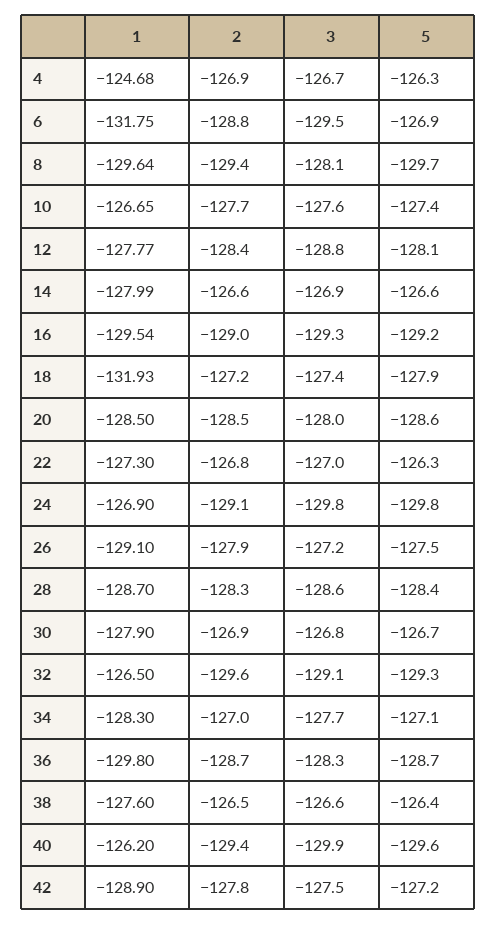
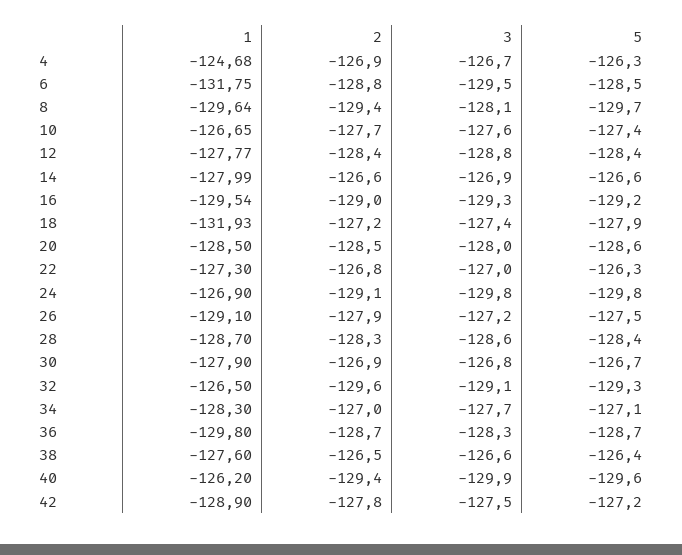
5, 6: -126.9 -> -128.5
5, 12: -128.1 -> -128.4

